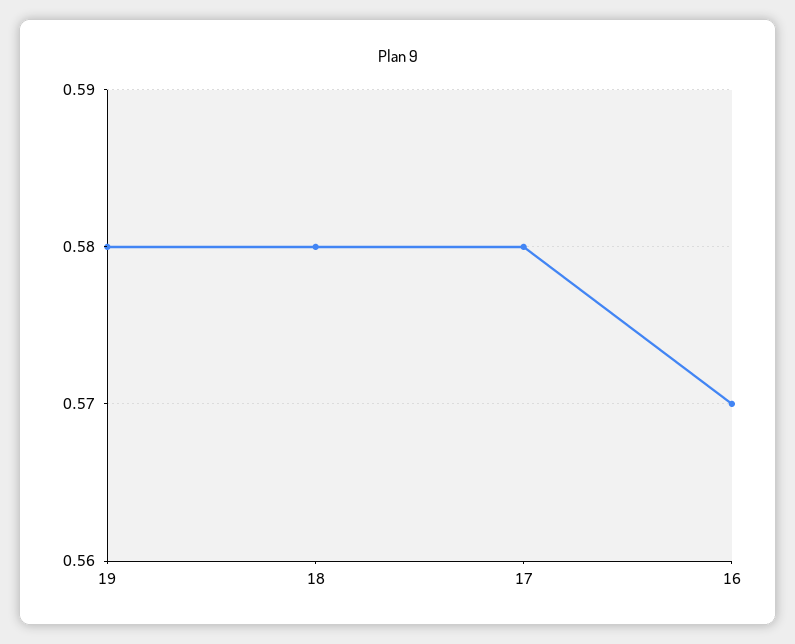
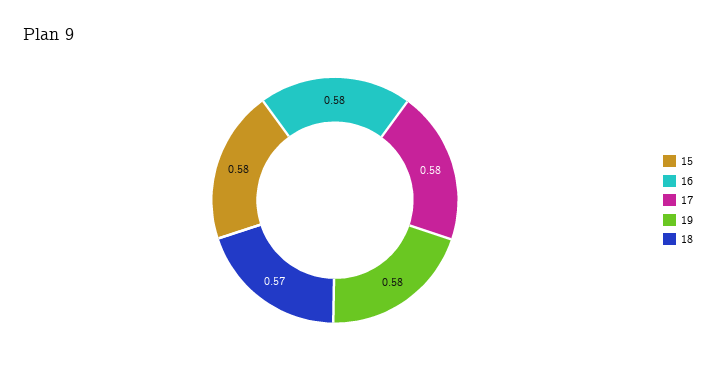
18: 0.58 -> 0.57
16: 0.57 -> 0.58
15: none -> 0.58

